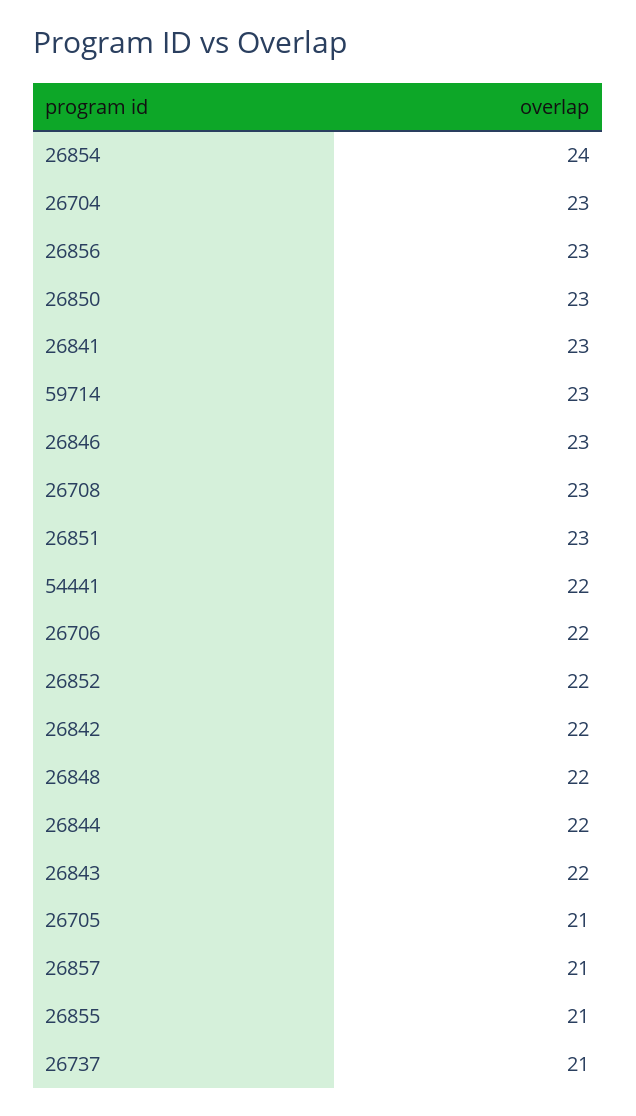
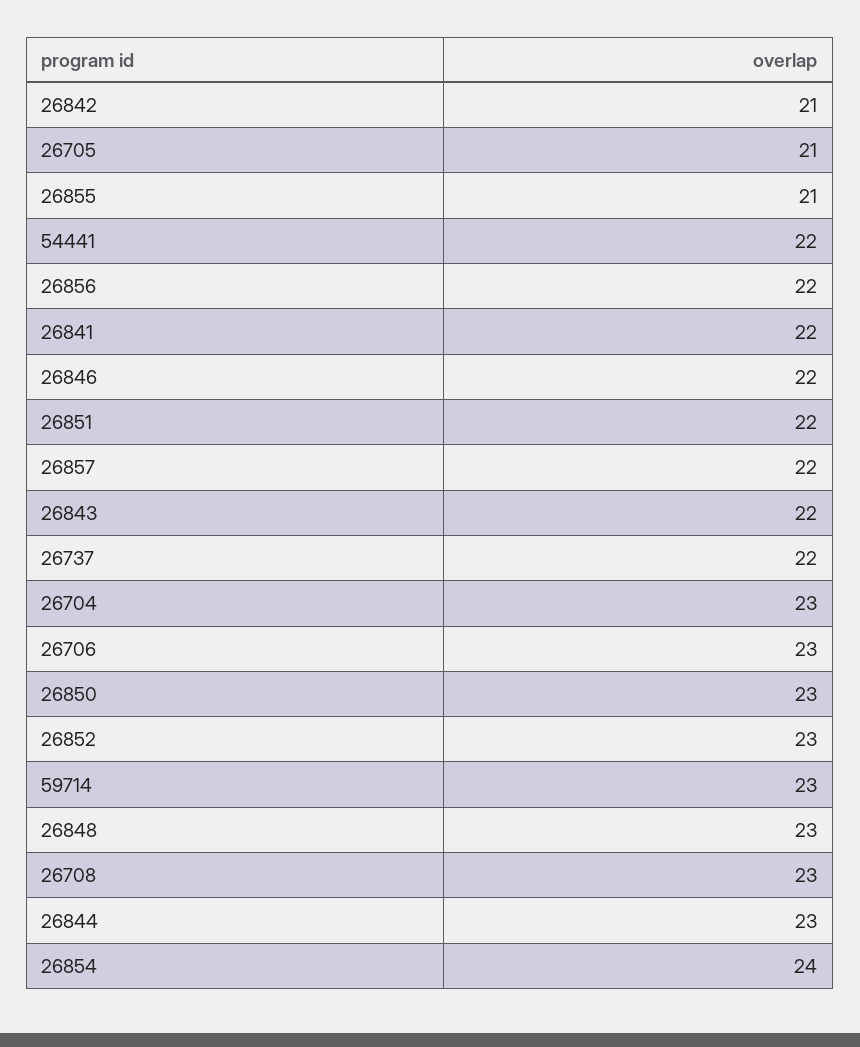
26856: 23 -> 22
26841: 23 -> 22
26846: 23 -> 22
26851: 23 -> 22
26706: 22 -> 23
26852: 22 -> 23
26842: 22 -> 21
26848: 22 -> 23
26844: 22 -> 23
26857: 21 -> 22
26737: 21 -> 22

